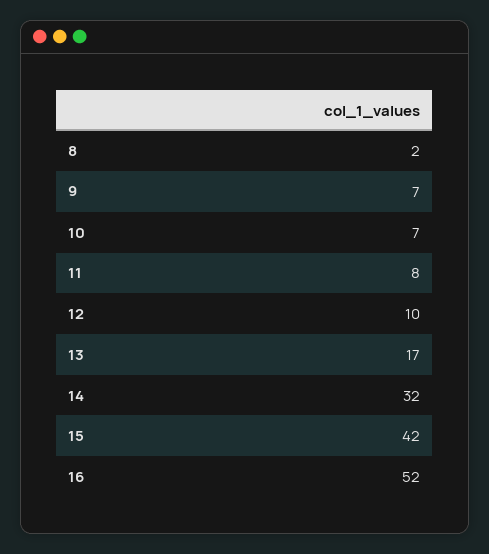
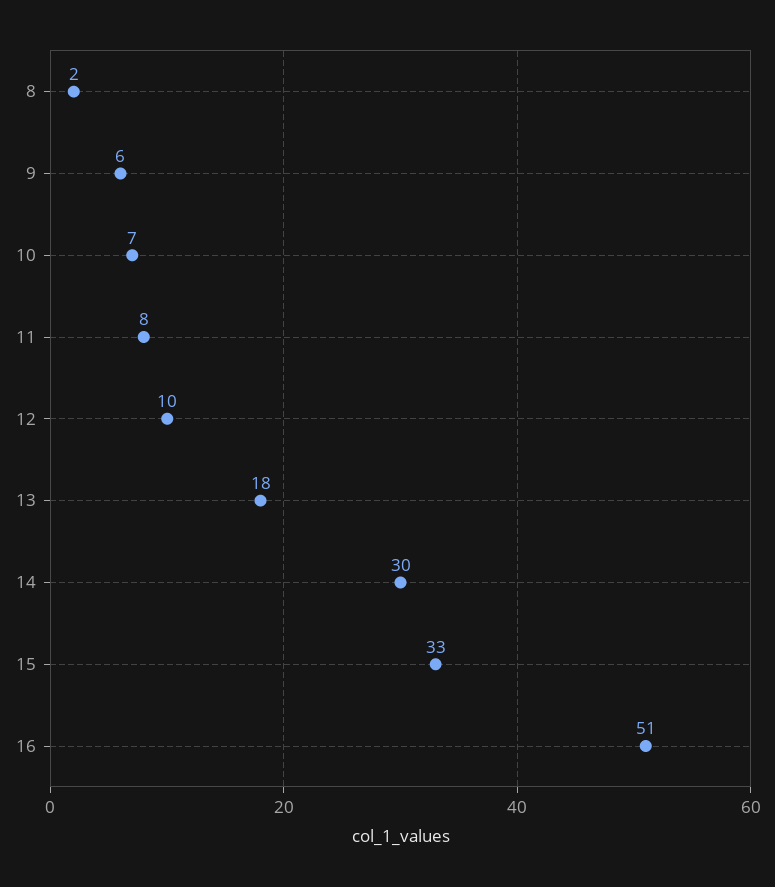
9: 7 -> 6
13: 17 -> 18
14: 32 -> 30
15: 42 -> 33
16: 52 -> 51

